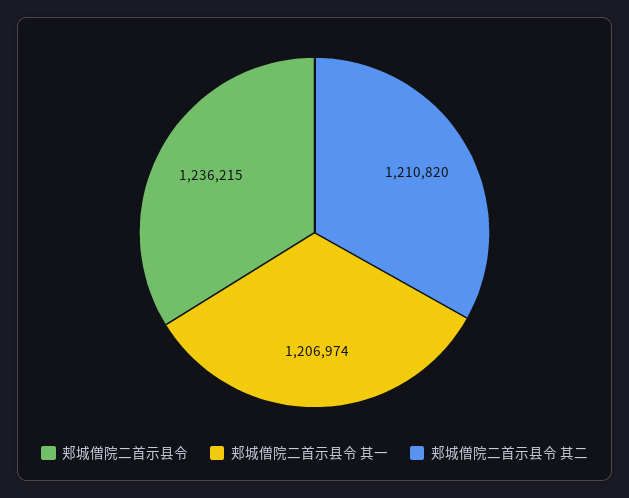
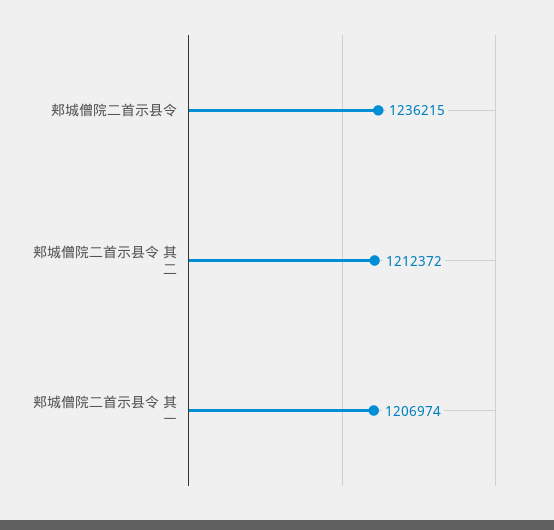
郏城僧院二首示县令 其二: 1210820 -> 1212372

